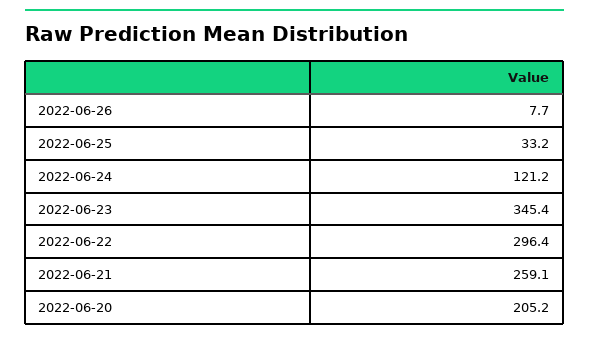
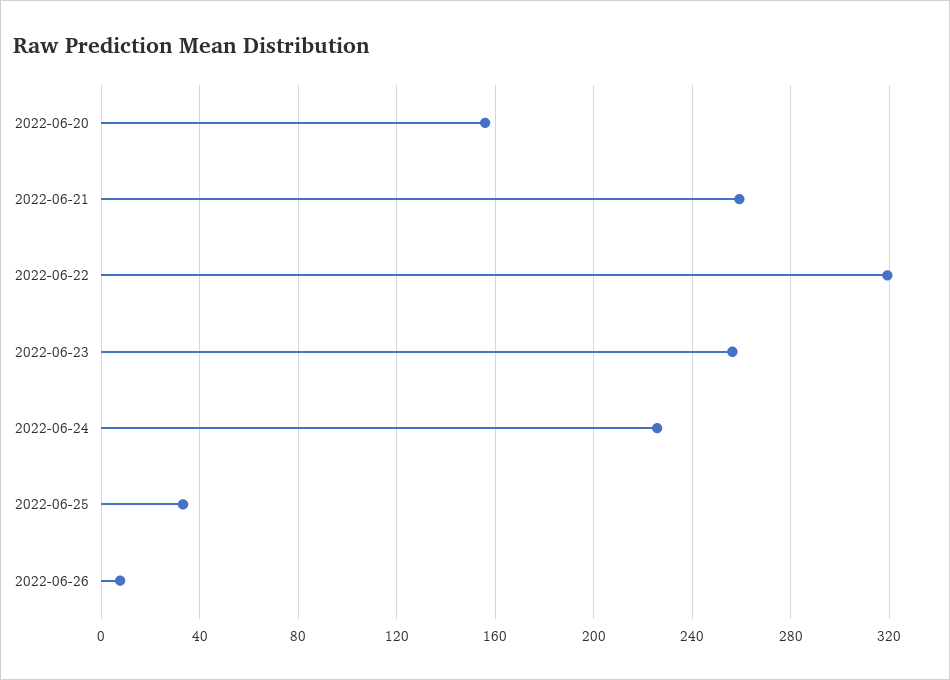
2022-06-24: 121.2 -> 225
2022-06-23: 345.4 -> 255
2022-06-22: 296.4 -> 320
2022-06-20: 205.2 -> 155

